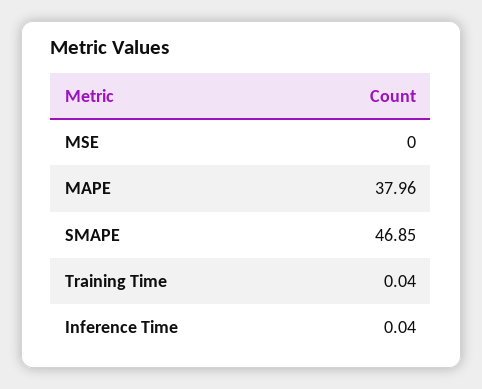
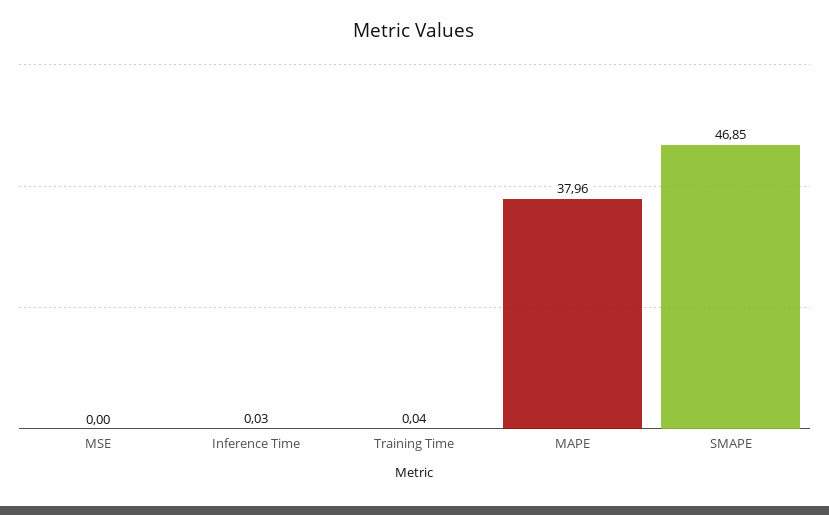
Inference Time: 0.04 -> 0.03

